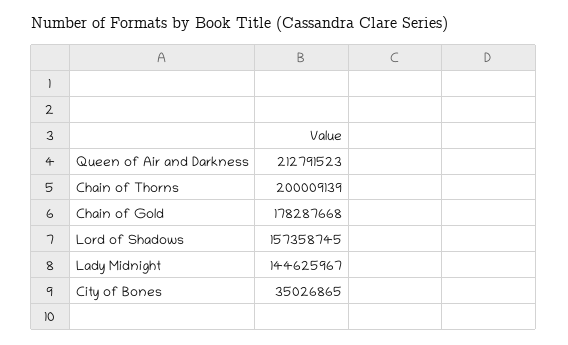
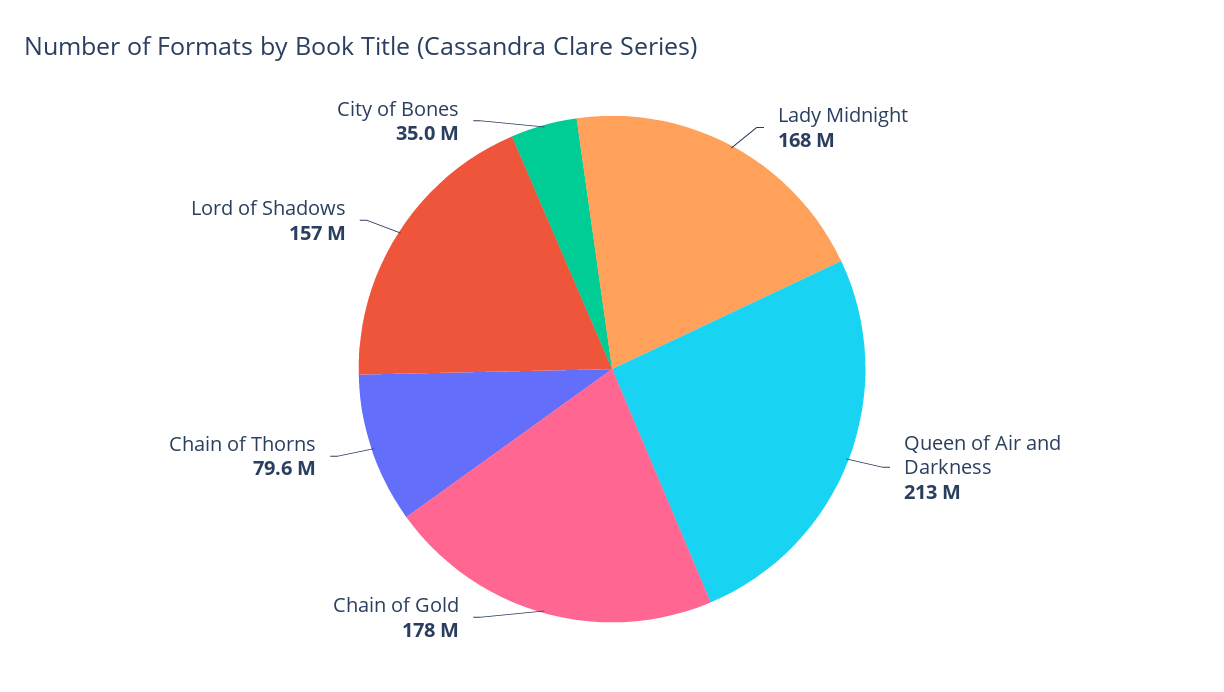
Chain of Thorns: 200009139 -> 79600000
Lady Midnight: 144625967 -> 168000000

